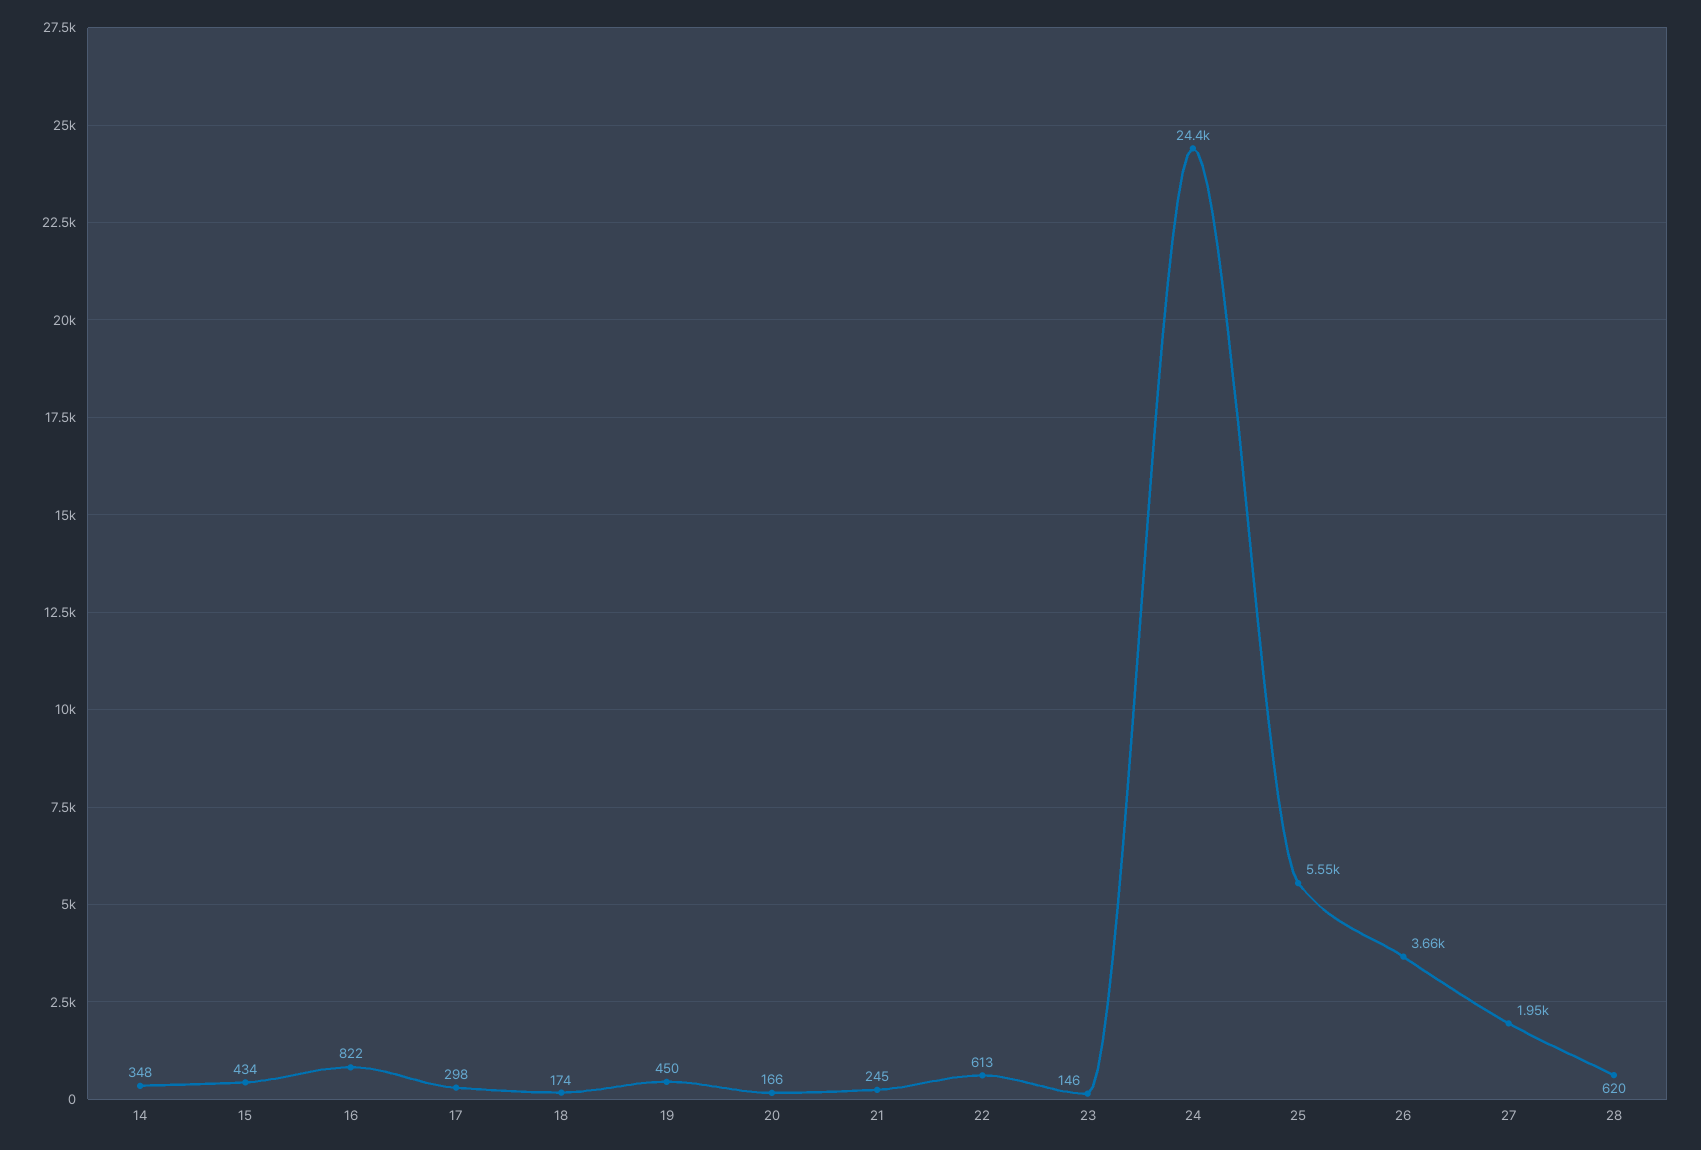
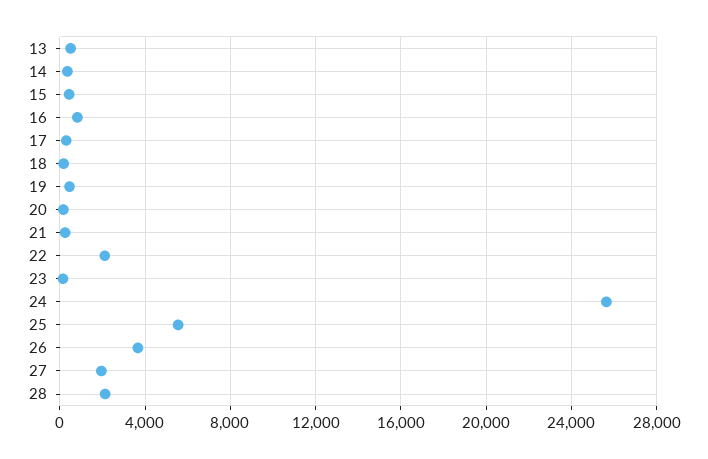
22: 613 -> 2000
24: 24400 -> 25500
28: 620 -> 2000
13: none -> 500

